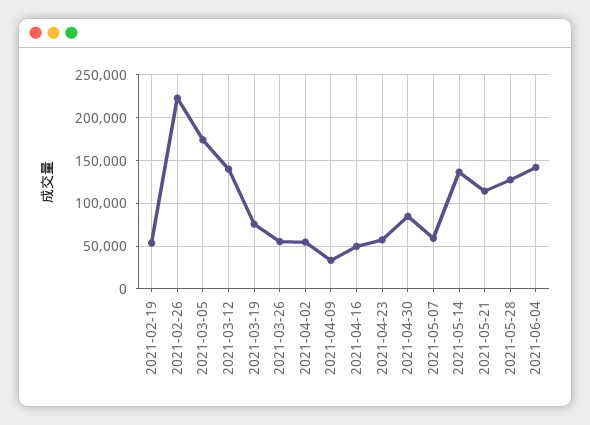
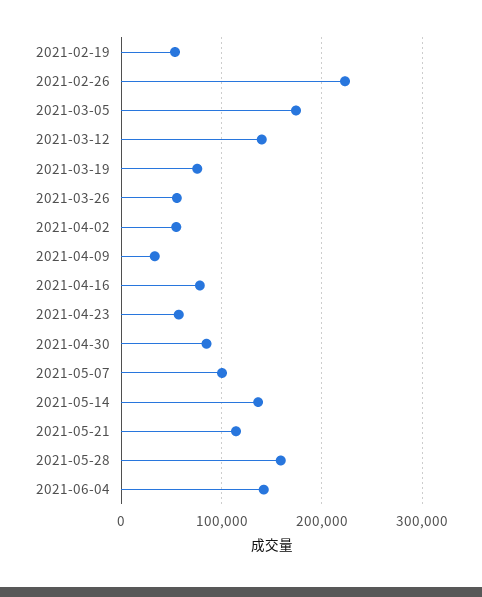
2021-04-16: 50000 -> 80000
2021-05-07: 60000 -> 100000
2021-05-28: 130000 -> 160000

